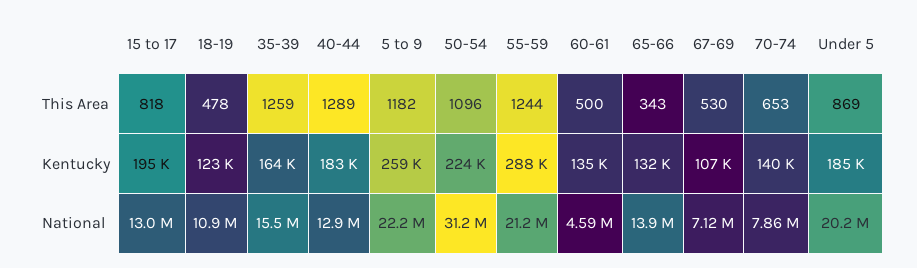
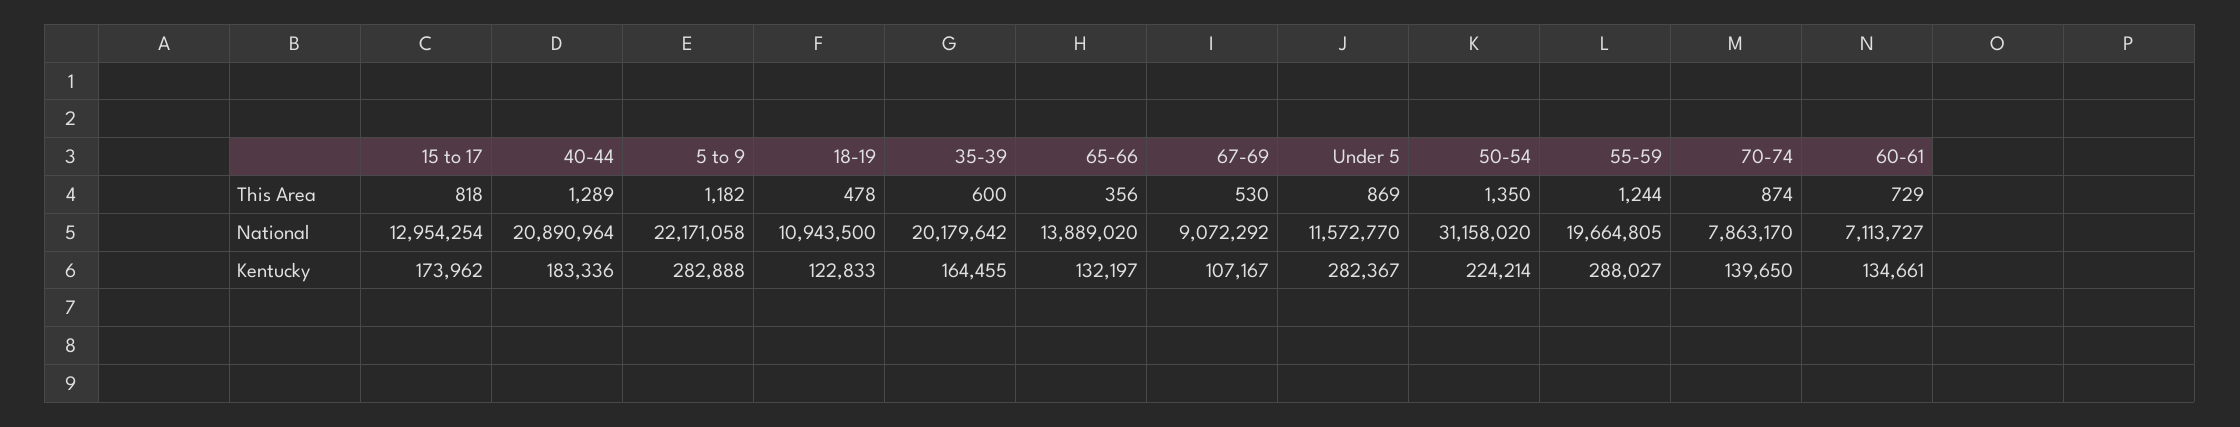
35-39, This Area: 1259 -> 600
50-54, This Area: 1096 -> 1350
60-61, This Area: 500 -> 729
65-66, This Area: 343 -> 356
70-74, This Area: 653 -> 874
15 to 17, Kentucky: 195000 -> 173962
5 to 9, Kentucky: 259000 -> 282888
Under 5, Kentucky: 185000 -> 282367
35-39, National: 15500000 -> 20179642
40-44, National: 12900000 -> 20890964
55-59, National: 21200000 -> 19664805
60-61, National: 4590000 -> 7113727
67-69, National: 7120000 -> 9072292
Under 5, National: 20200000 -> 11572770

